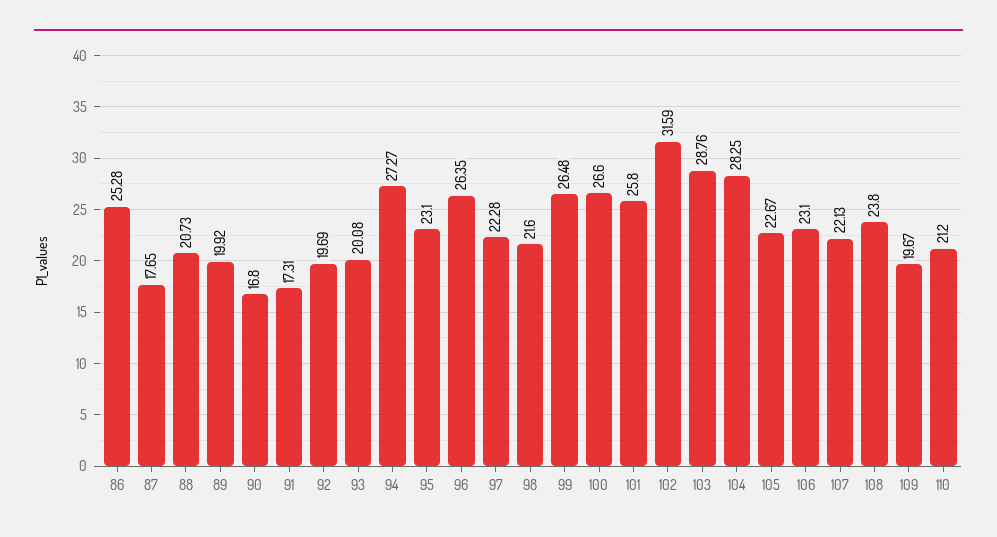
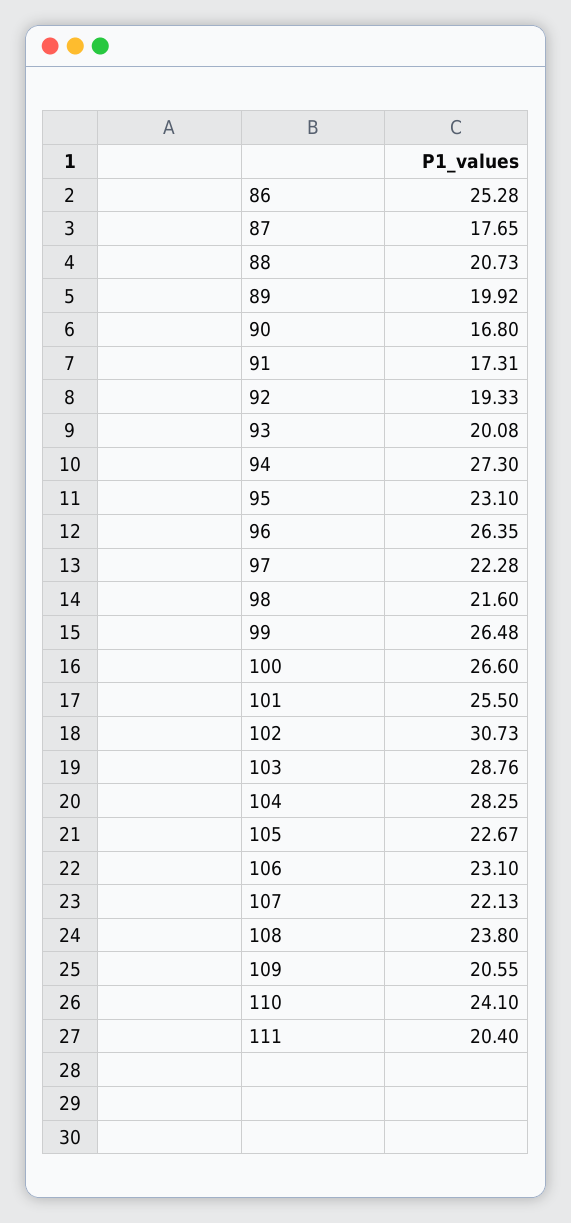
92: 19.69 -> 19.33
94: 27.27 -> 27.3
101: 25.8 -> 25.5
102: 31.59 -> 30.73
109: 19.67 -> 20.55
110: 21.2 -> 24.1
111: none -> 20.4

